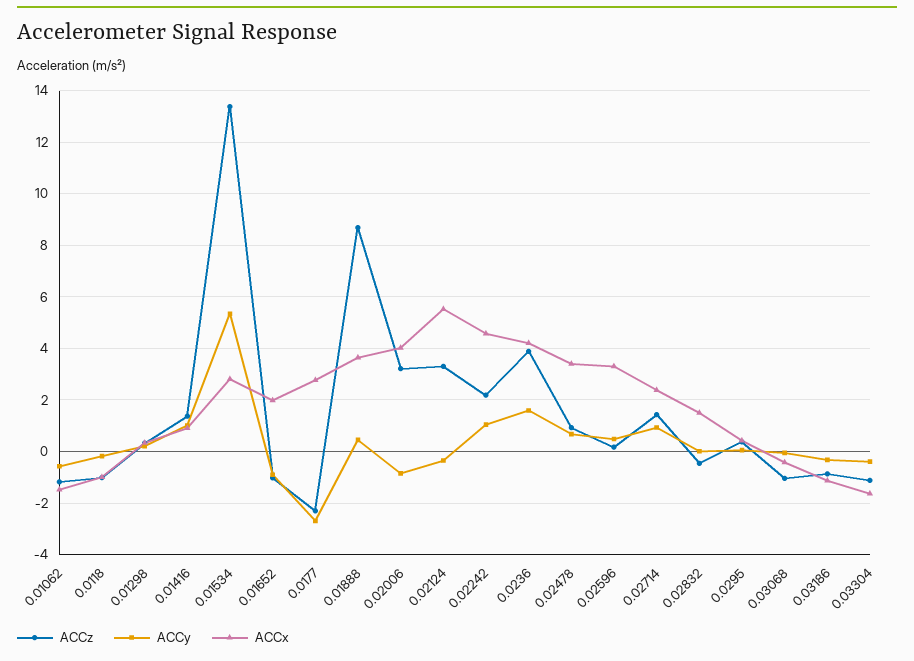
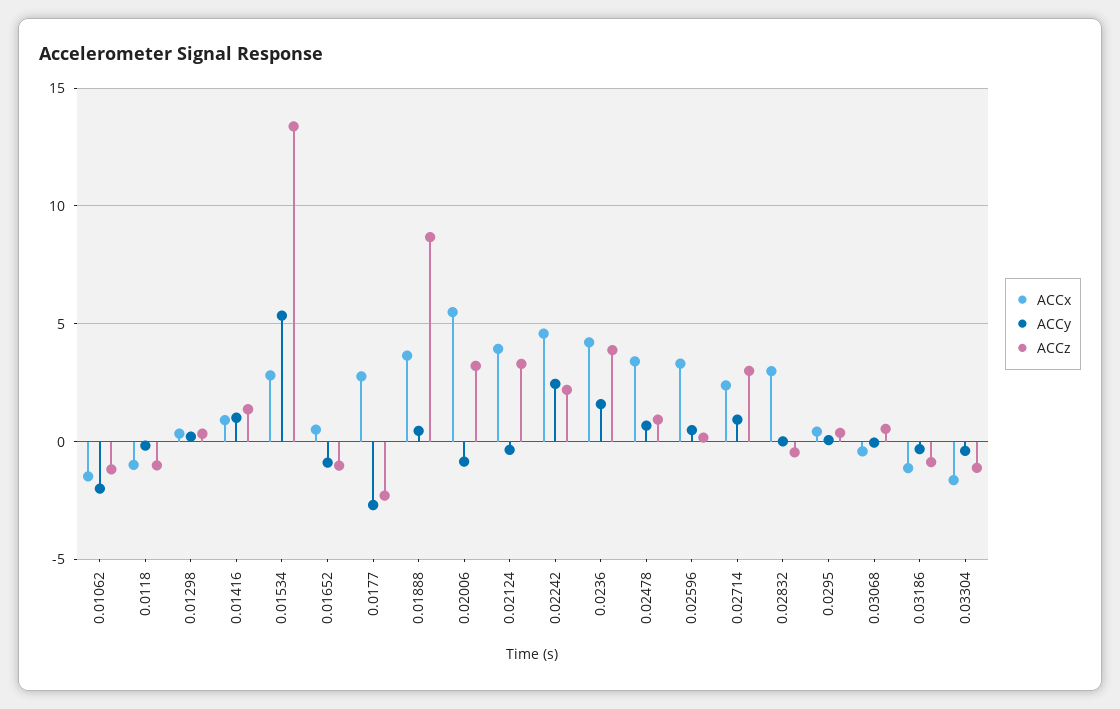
ACCy, 0.01062: -0.5 -> -2
ACCx, 0.01652: 2 -> 0.5
ACCx, 0.02006: 4 -> 5.5
ACCx, 0.02124: 5.5 -> 4
ACCy, 0.02242: 1 -> 2.5
ACCz, 0.02714: 1.5 -> 3
ACCx, 0.02832: 1.5 -> 3
ACCz, 0.03068: -1 -> 0.5

